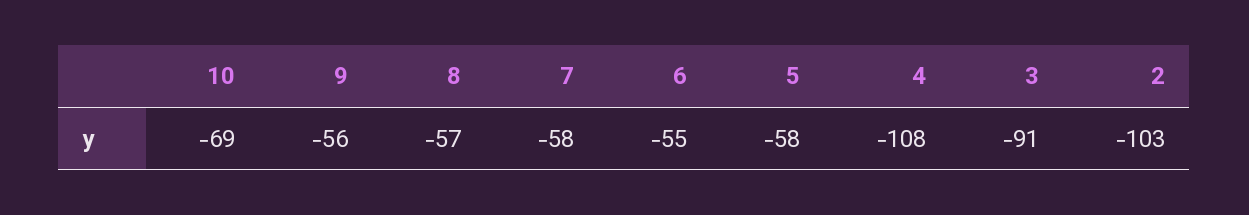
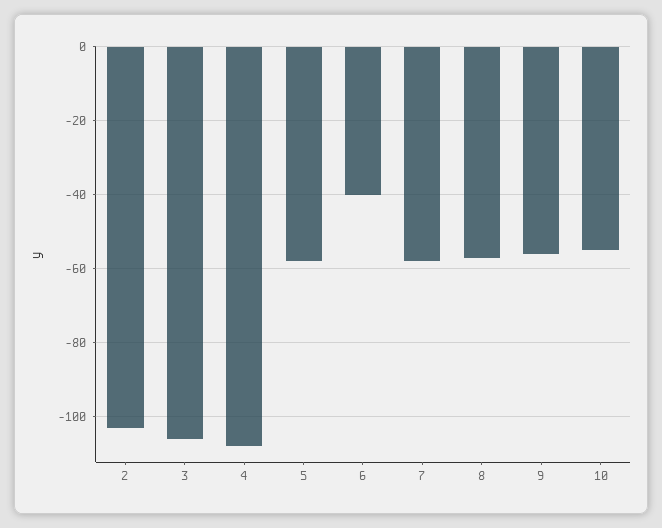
10: -69 -> -55
6: -55 -> -40
3: -91 -> -105

